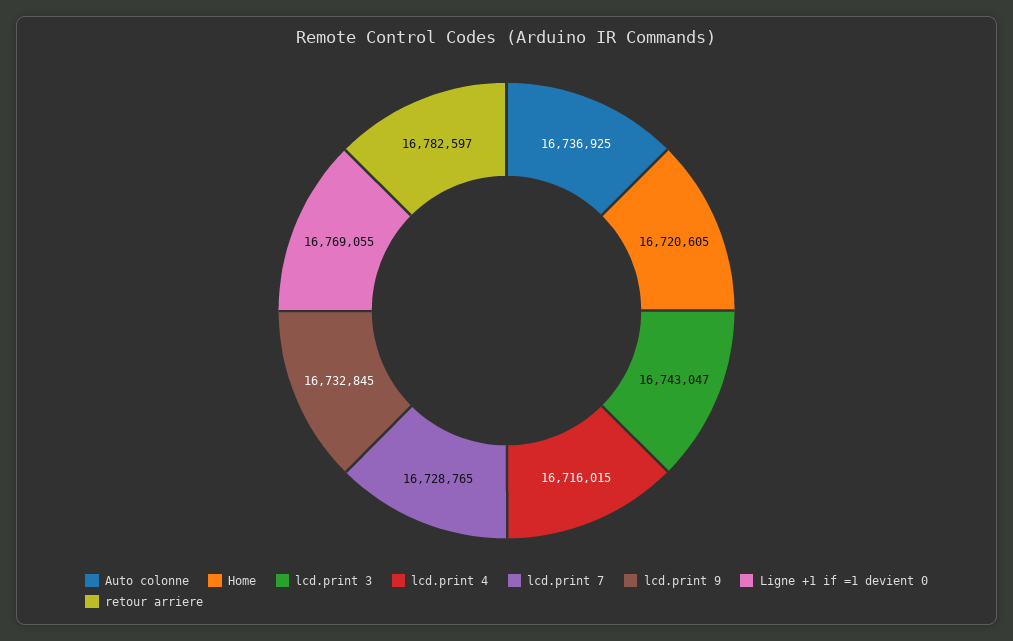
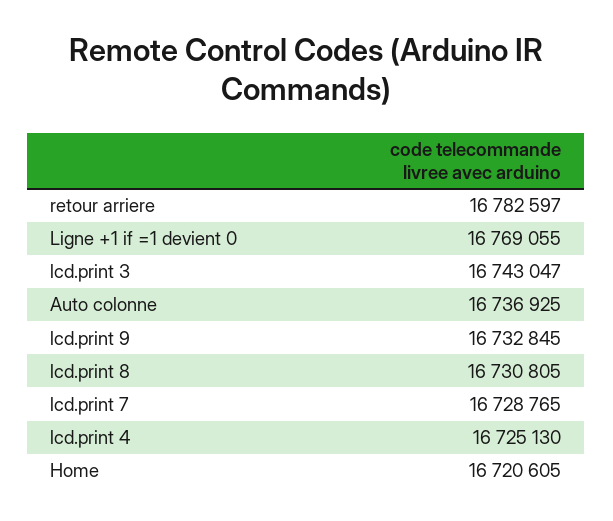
lcd.print 4: 16716015 -> 16725130
lcd.print 8: none -> 16730805

